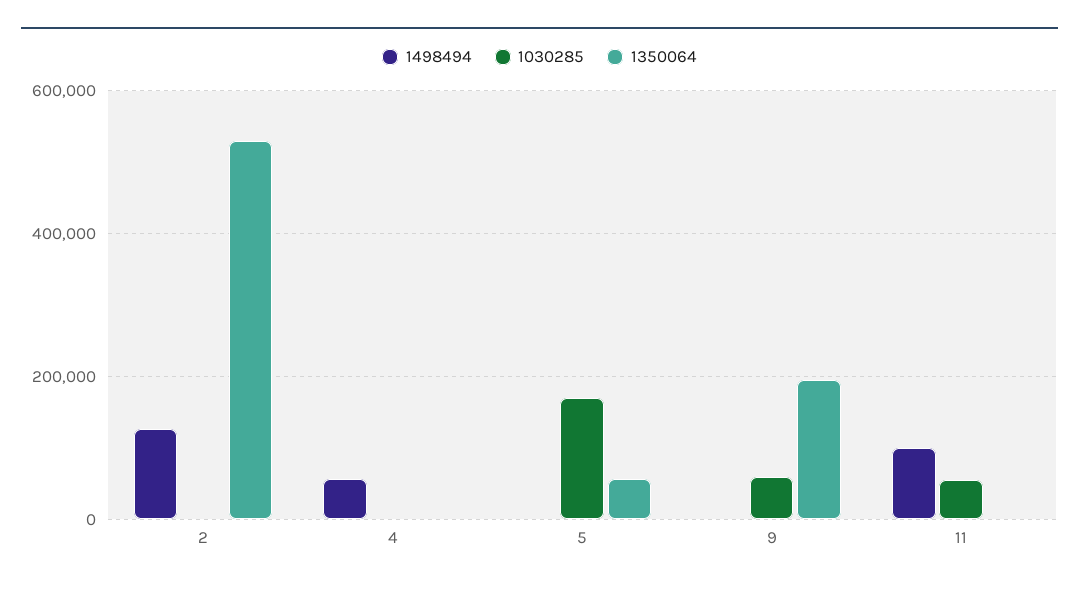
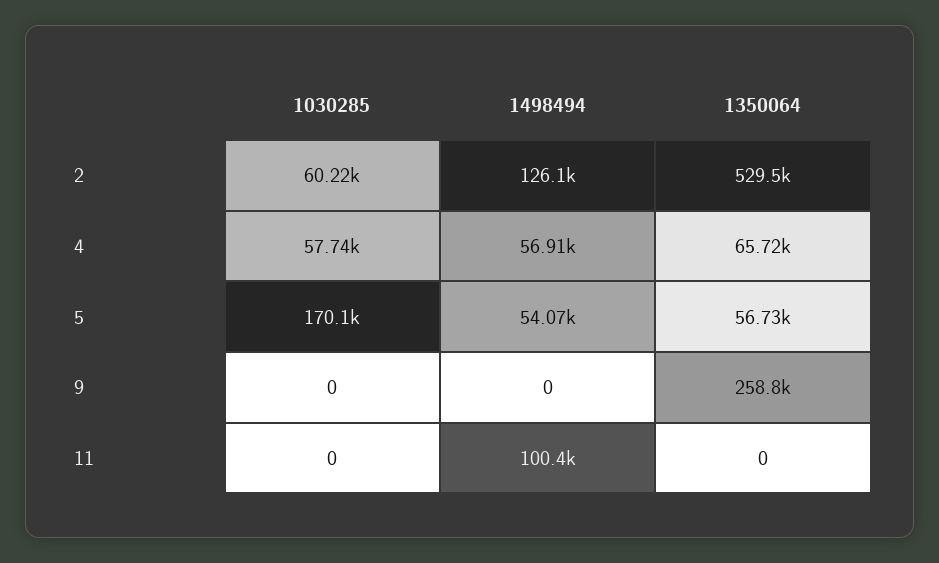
1030285, 2: 0 -> 60220
1030285, 4: 0 -> 57740
1350064, 4: 0 -> 65720
1498494, 5: 0 -> 54070
1030285, 9: 60000 -> 0
1350064, 9: 200000 -> 258800
1030285, 11: 60000 -> 0

